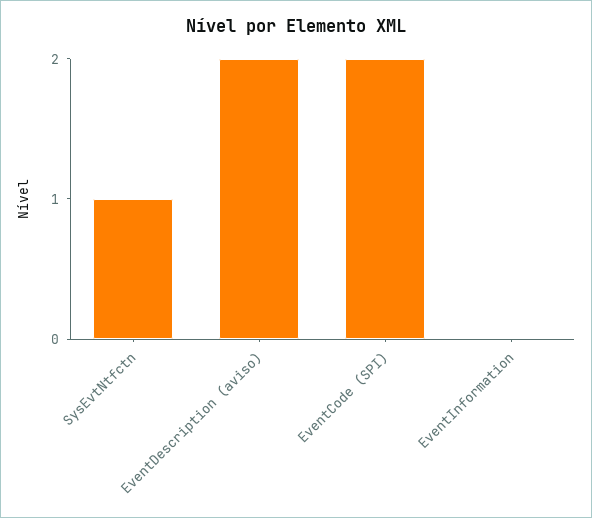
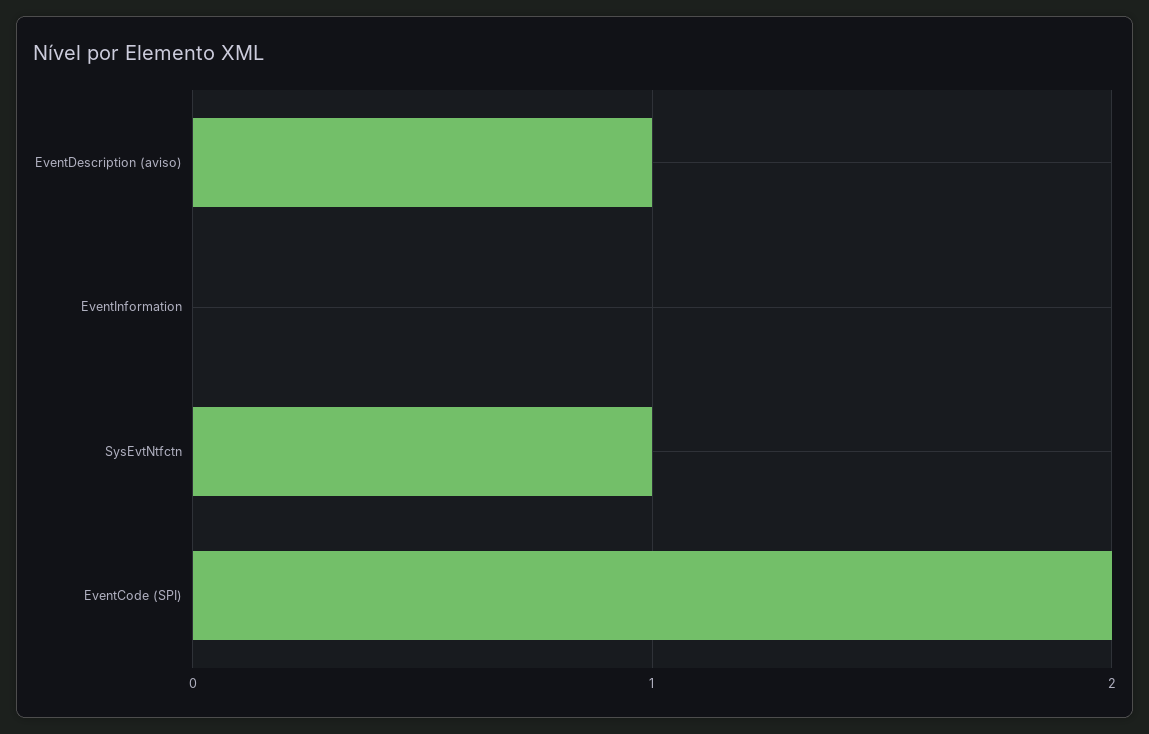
EventDescription (aviso): 2 -> 1

